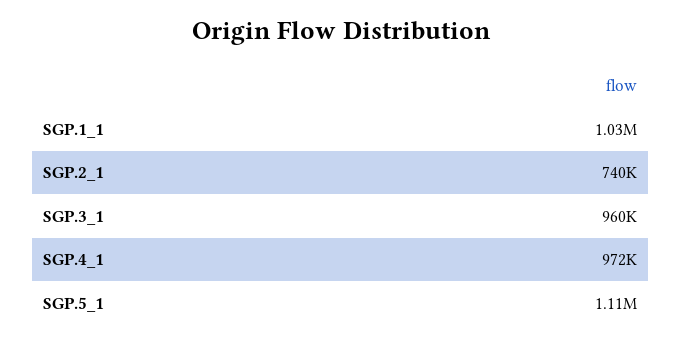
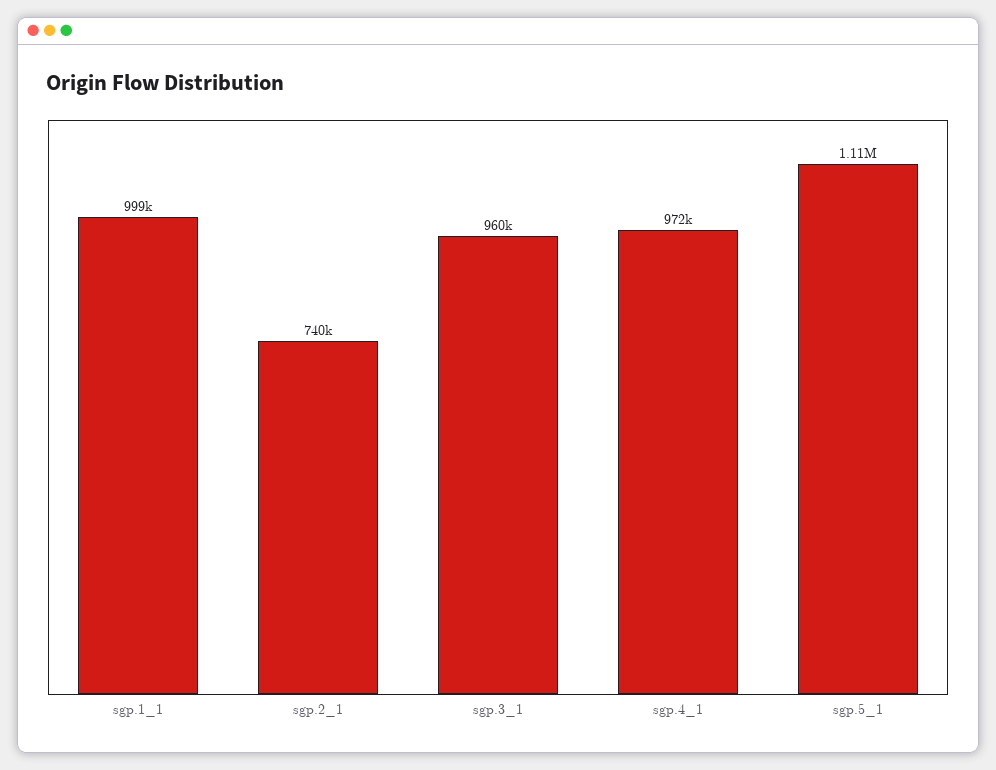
SGP.1_1: 1030000 -> 999000

